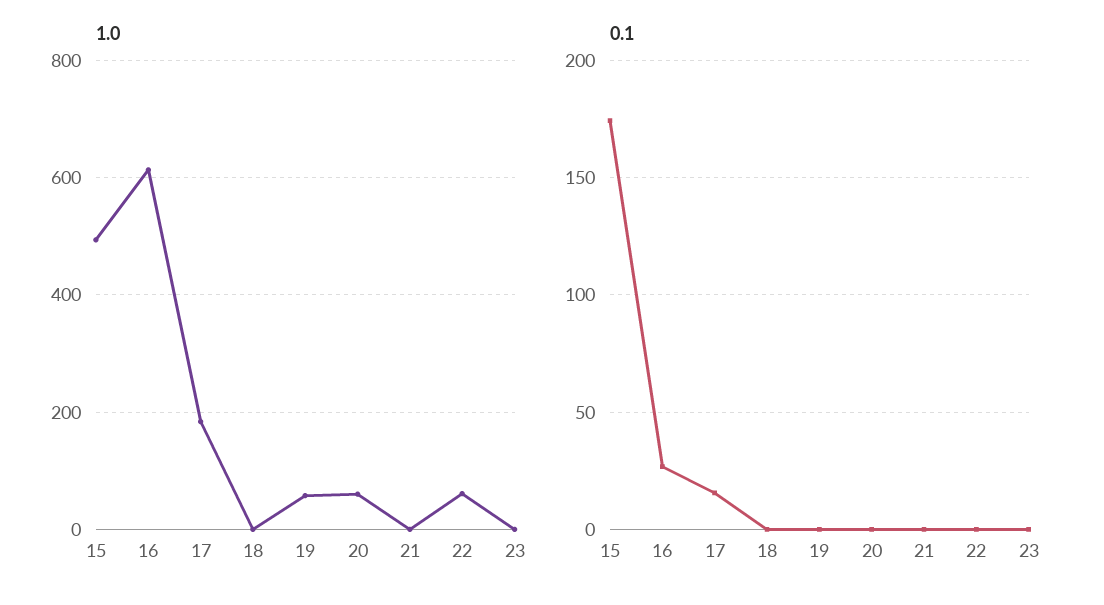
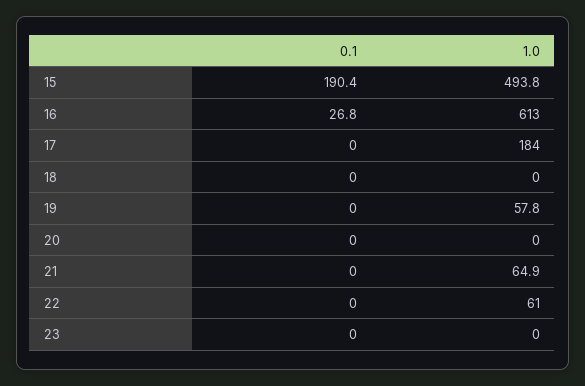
1.0, 20: 60 -> 0
1.0, 21: 0 -> 64.9
0.1, 15: 175 -> 190.4
0.1, 17: 15 -> 0

